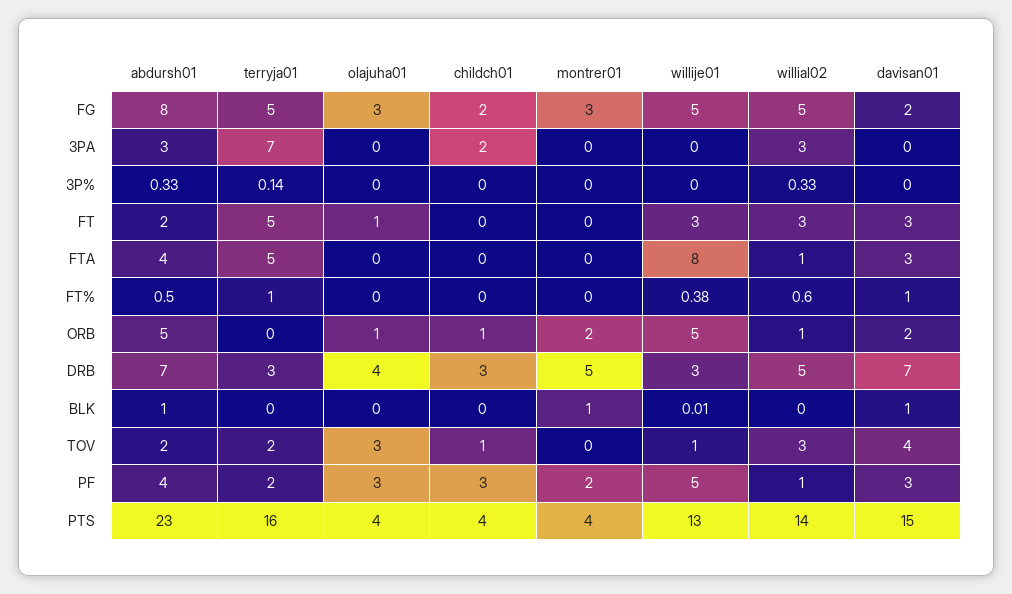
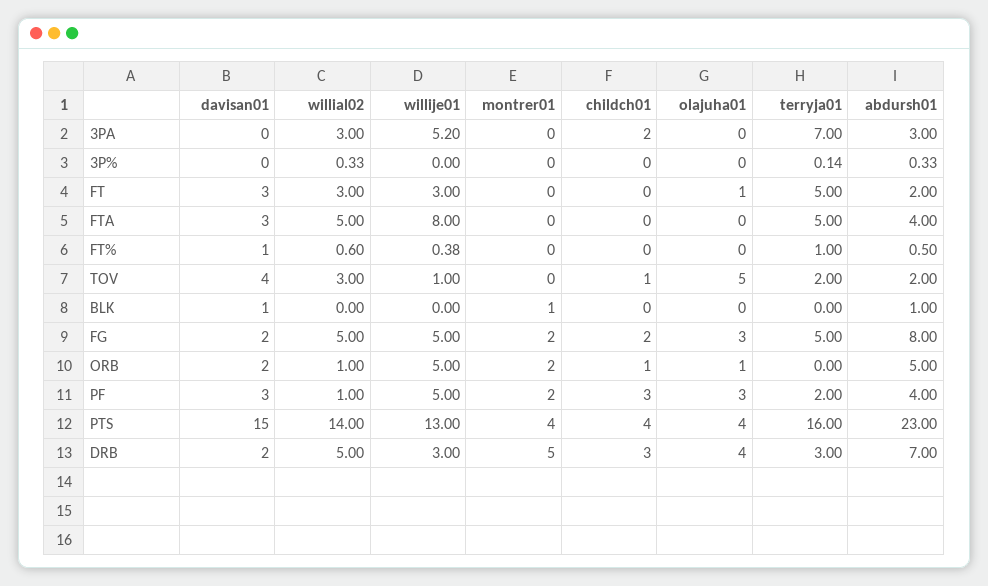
montrer01, FG: 3 -> 2
willije01, 3PA: 0 -> 5.2
willial02, FTA: 1 -> 5
davisan01, DRB: 7 -> 2
willije01, BLK: 0.01 -> 0
olajuha01, TOV: 3 -> 5

